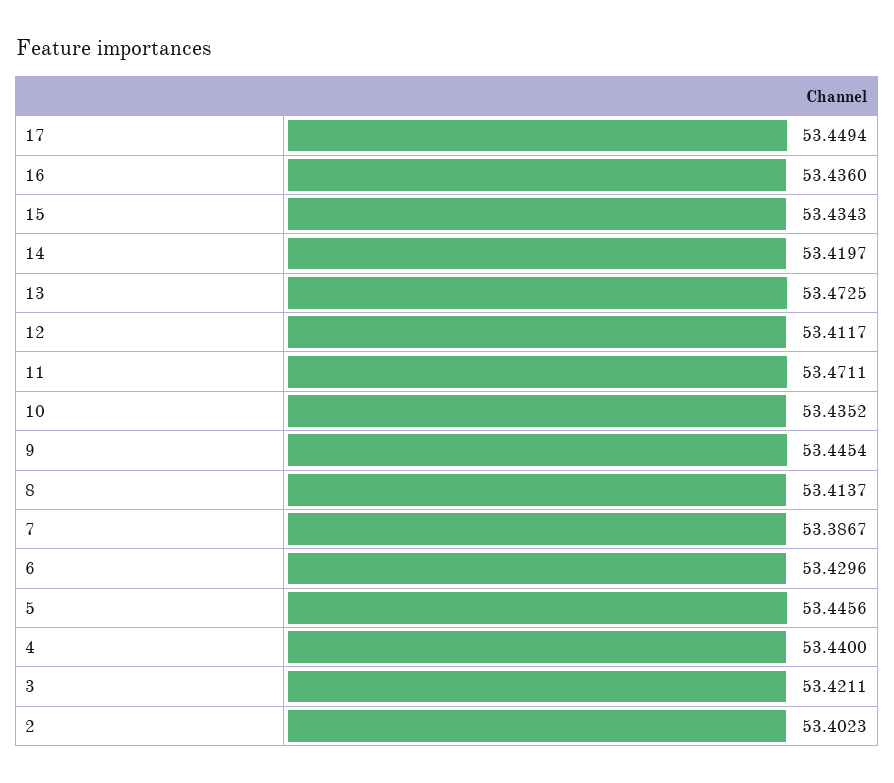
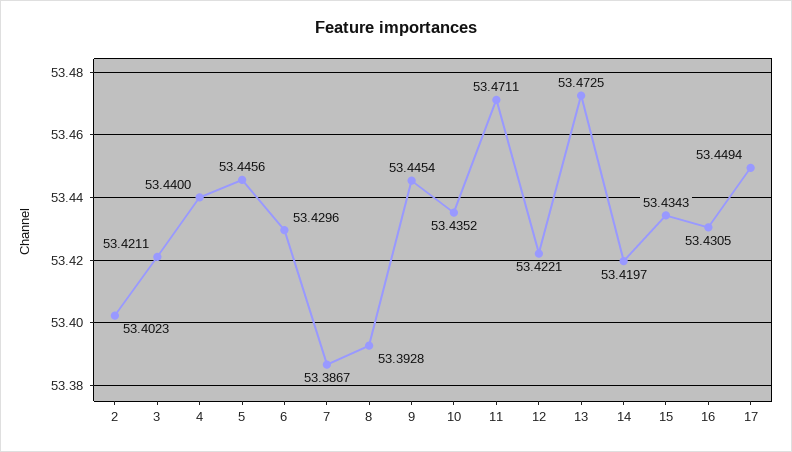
16: 53.436 -> 53.4305
12: 53.4117 -> 53.4221
8: 53.4137 -> 53.3928

